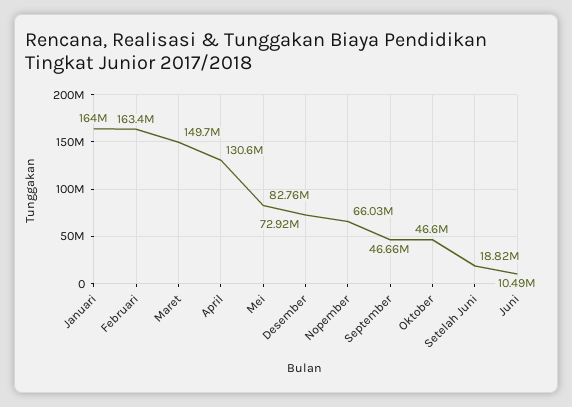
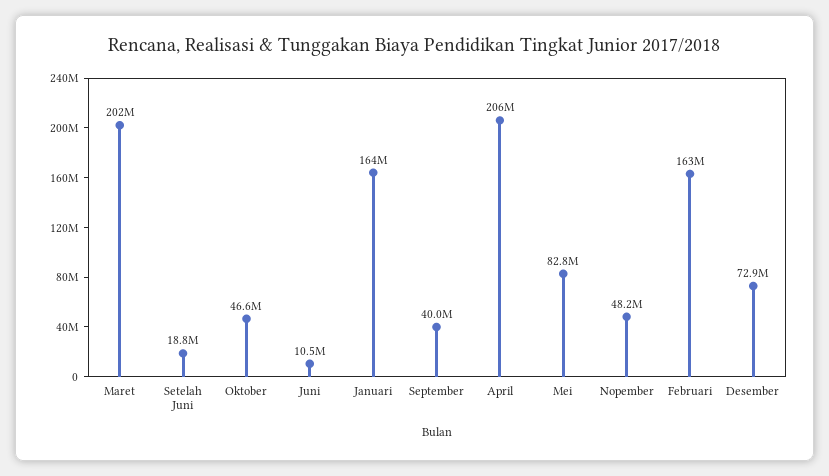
Maret: 149700000 -> 202000000
April: 130600000 -> 206000000
Nopember: 66030000 -> 48200000
September: 46660000 -> 40000000

